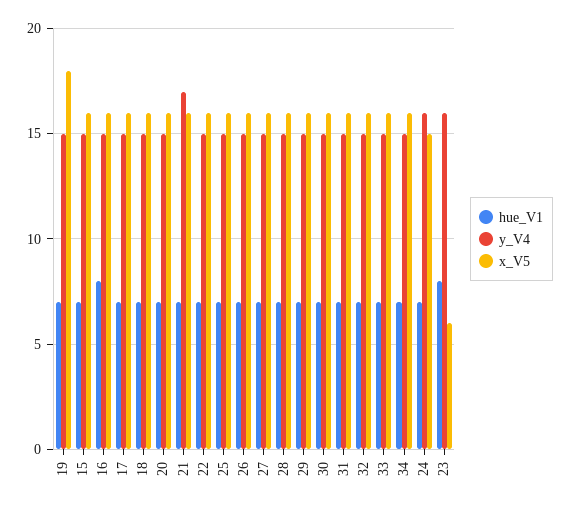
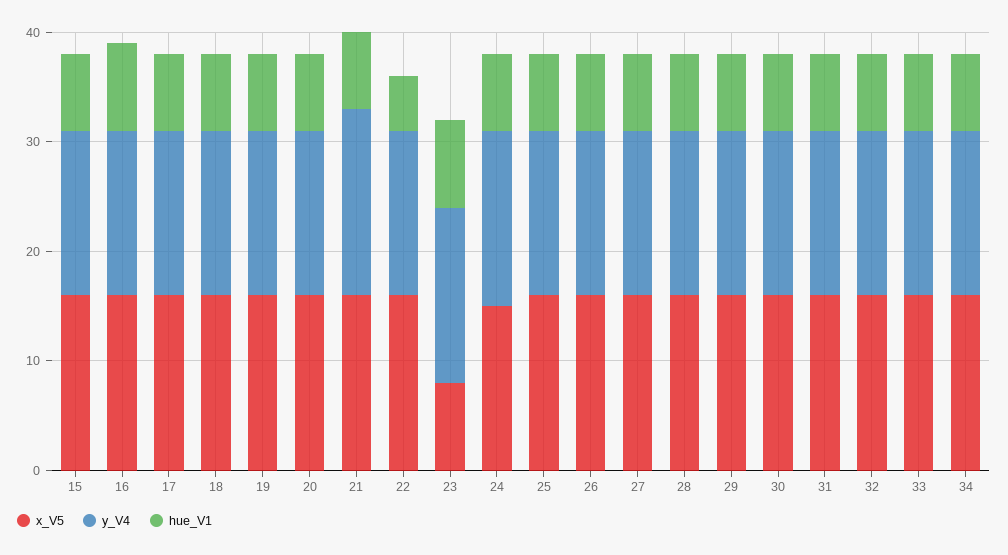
x_V5, 19: 18 -> 16
hue_V1, 22: 7 -> 5
x_V5, 23: 6 -> 8

